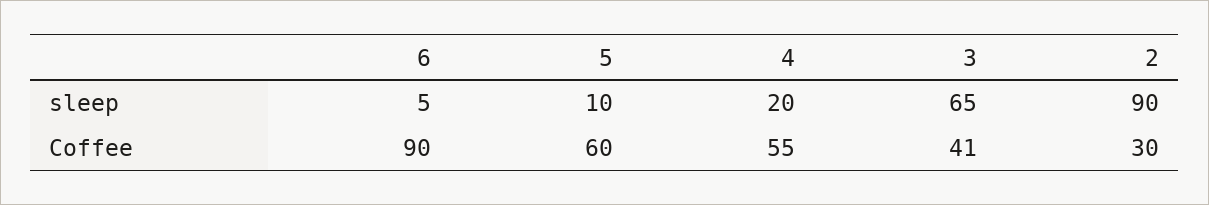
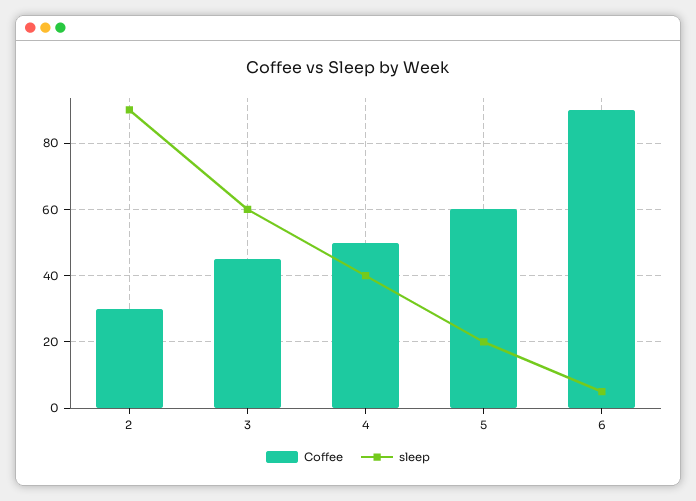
sleep, 5: 10 -> 20
sleep, 4: 20 -> 40
sleep, 3: 65 -> 60
Coffee, 4: 55 -> 50
Coffee, 3: 41 -> 45

